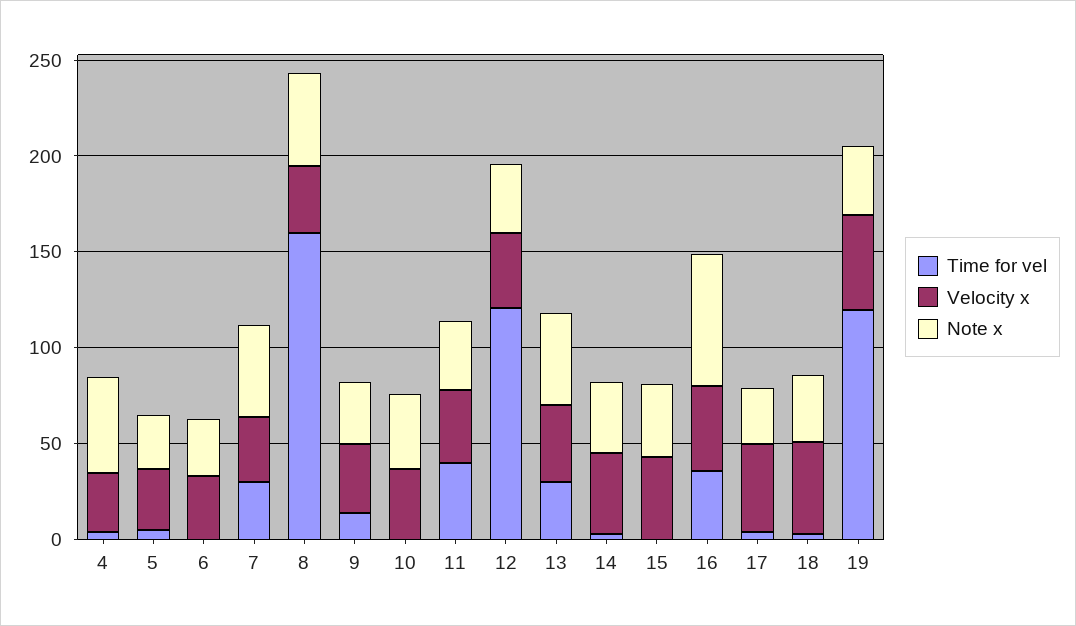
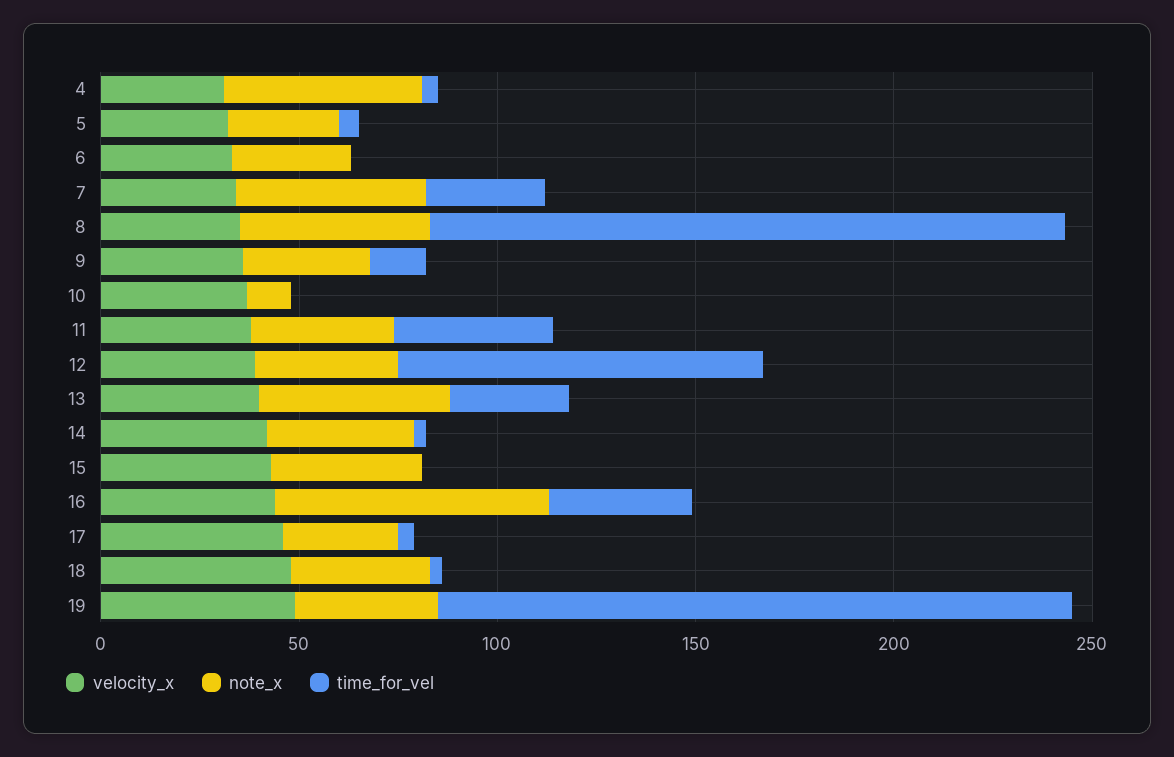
Note x, 10: 40 -> 10
Time for vel, 12: 120 -> 90
Time for vel, 19: 120 -> 160

